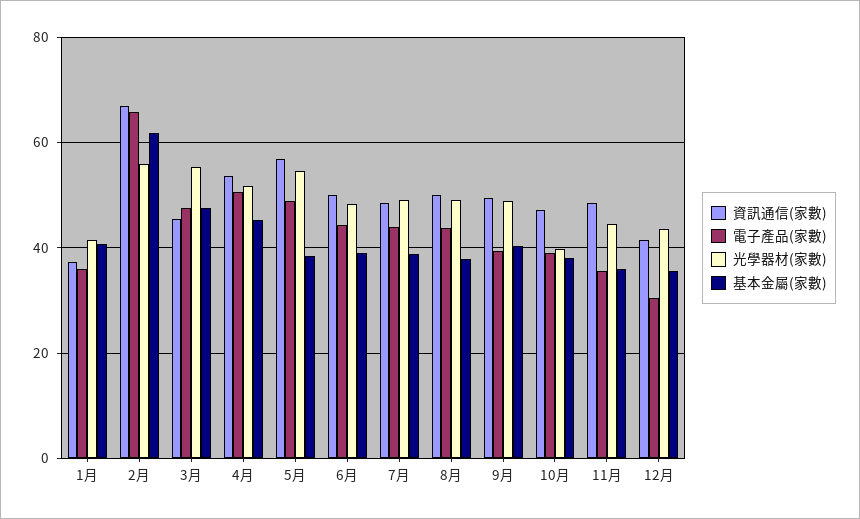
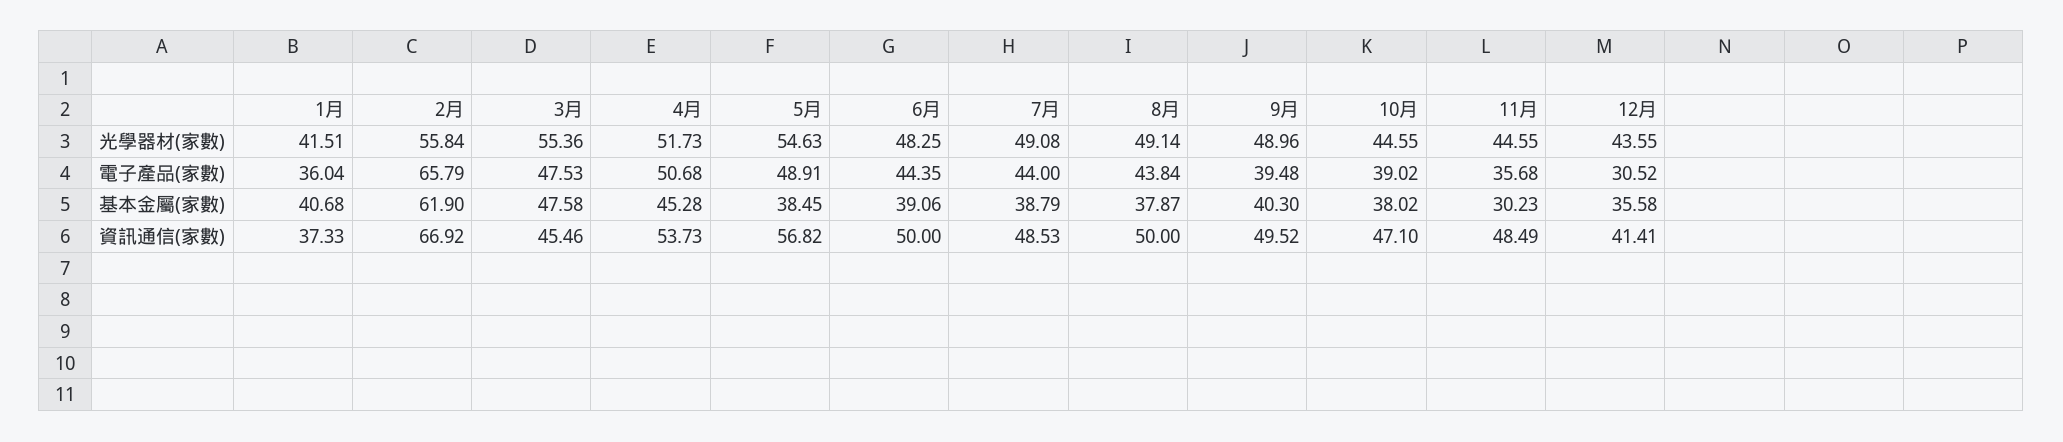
光學器材(家數), 10月: 40 -> 44.55
基本金屬(家數), 11月: 36 -> 30.23

